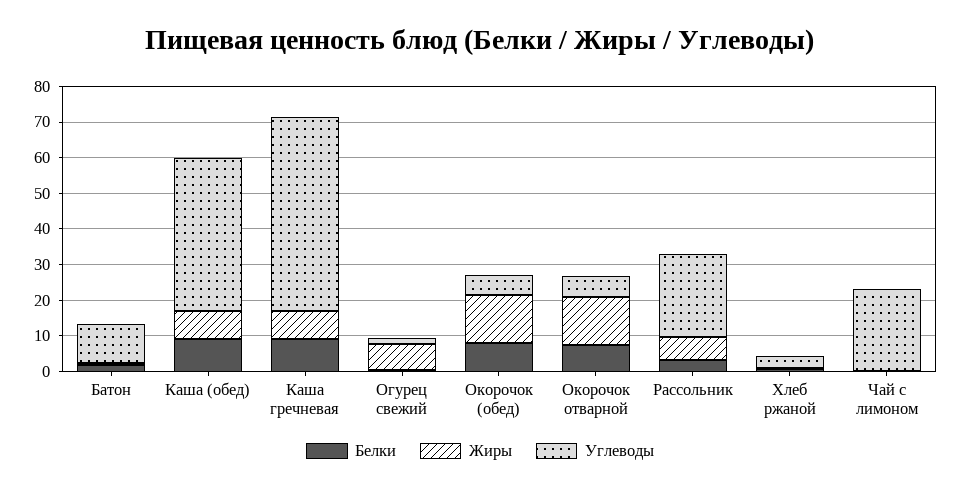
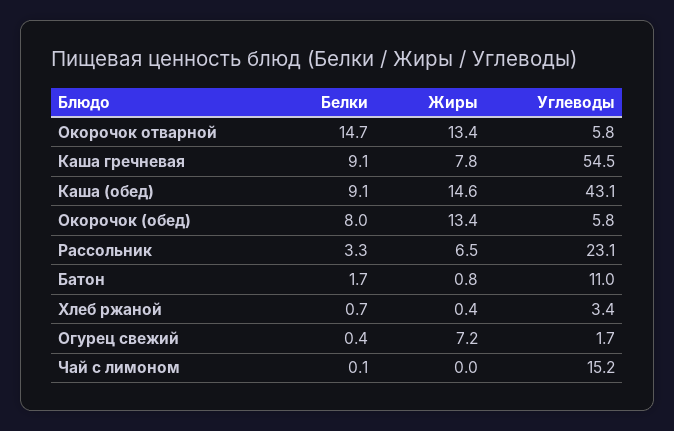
Жиры, Каша (обед): 7.5 -> 14.6
Белки, Окорочок отварной: 7.5 -> 14.7
Углеводы, Чай с лимоном: 22.5 -> 15.2

